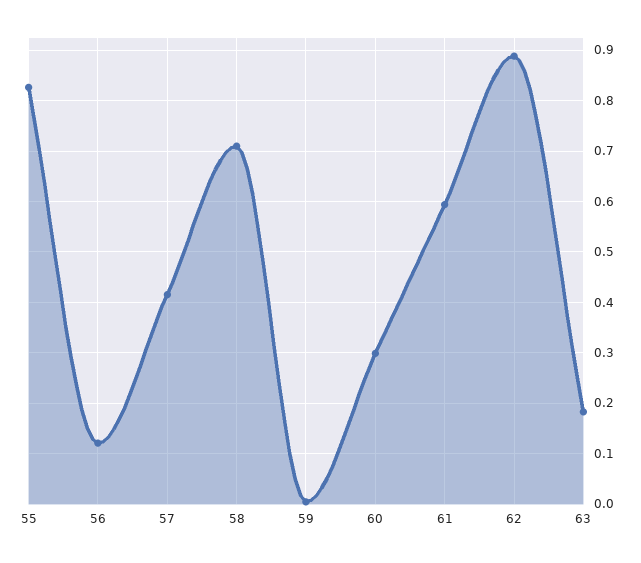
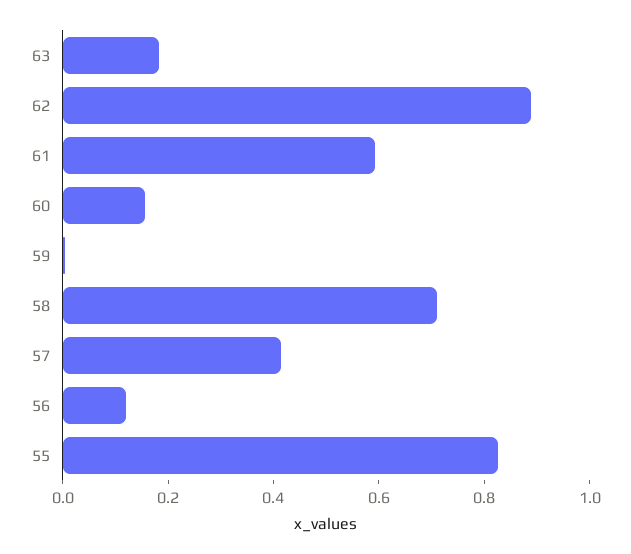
60: 0.3 -> 0.15

